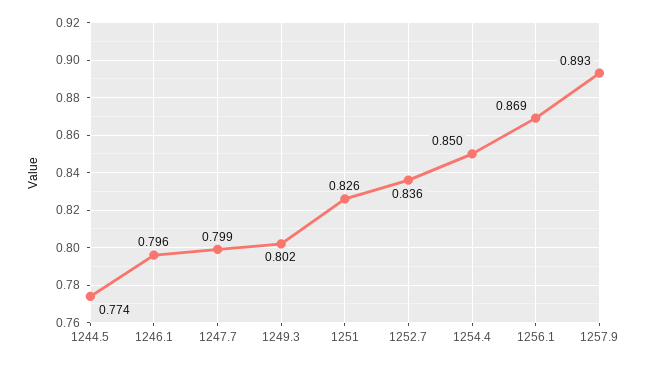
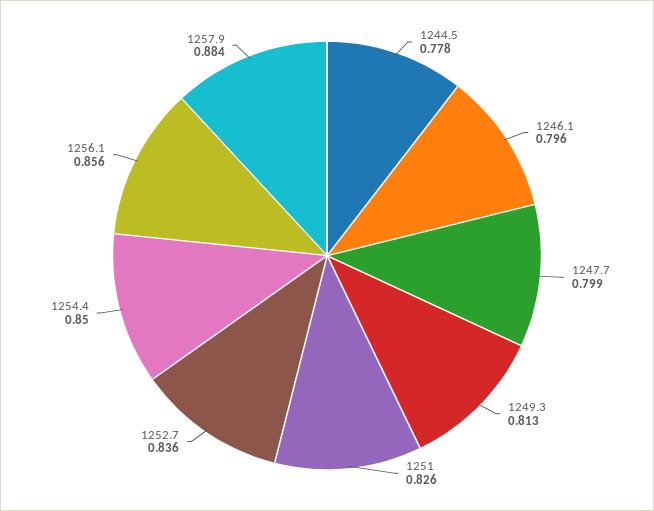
1244.5: 0.774 -> 0.778
1249.3: 0.802 -> 0.813
1256.1: 0.869 -> 0.856
1257.9: 0.893 -> 0.884

